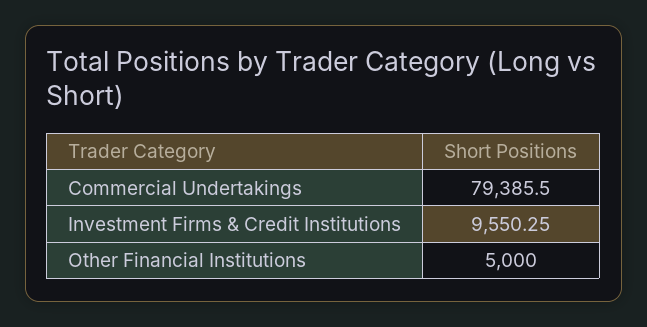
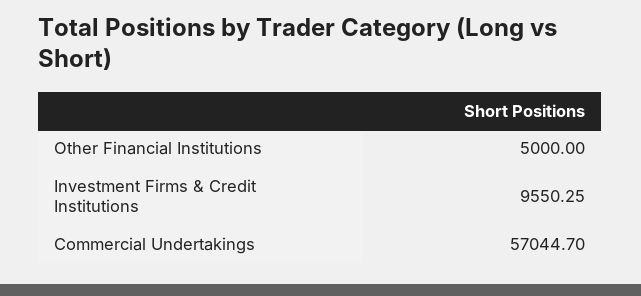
Commercial Undertakings: 79385.5 -> 57044.7

